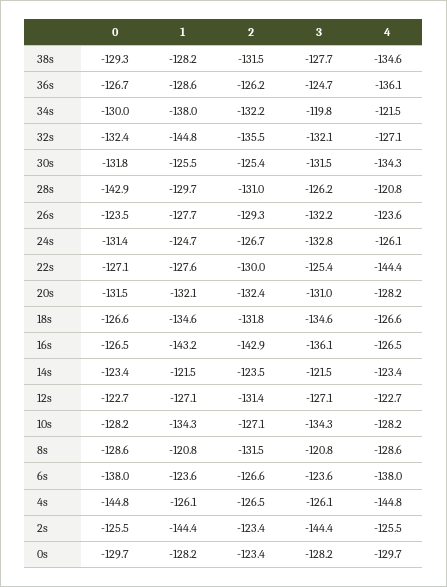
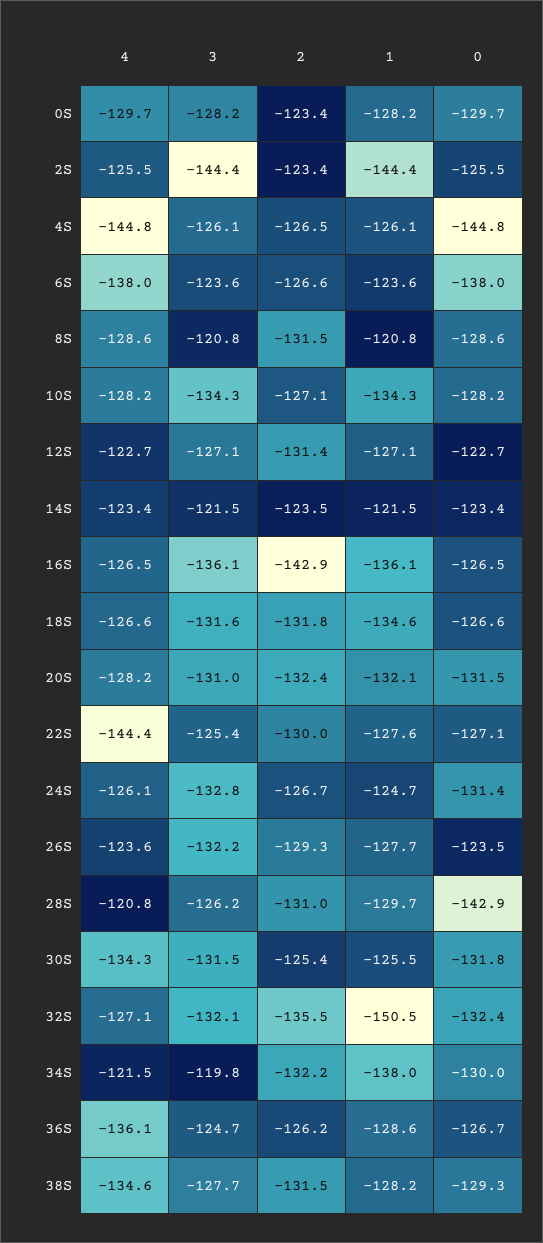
1, 32s: -144.8 -> -150.5
3, 18s: -134.6 -> -131.6
1, 16s: -143.2 -> -136.1

